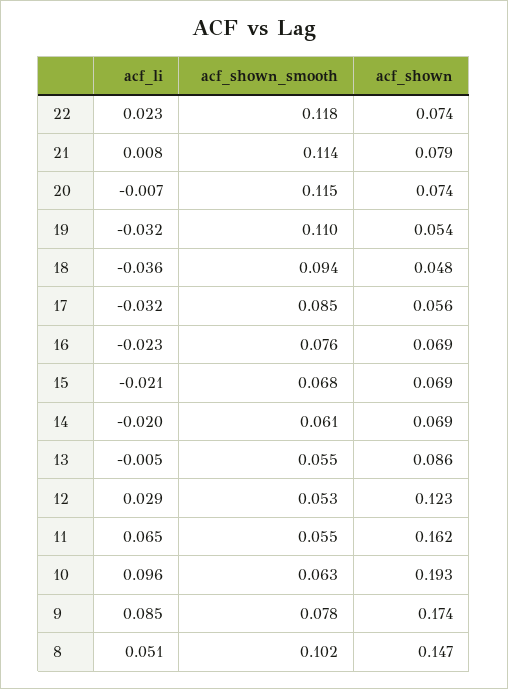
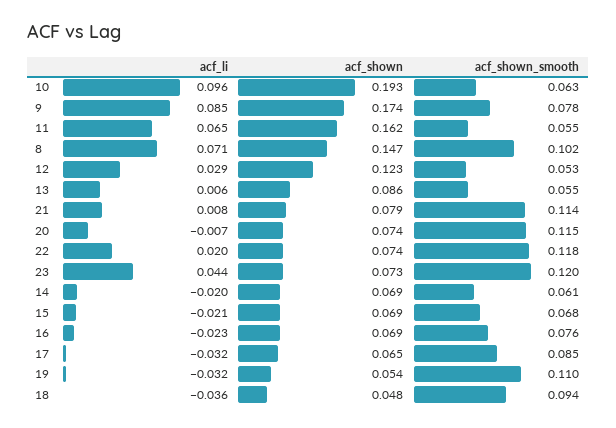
acf_li, 22: 0.023 -> 0.02
acf_shown, 17: 0.056 -> 0.065
acf_li, 13: -0.005 -> 0.006
acf_li, 8: 0.051 -> 0.071
acf_li, 23: none -> 0.044
acf_shown, 23: none -> 0.073
acf_shown_smooth, 23: none -> 0.12

